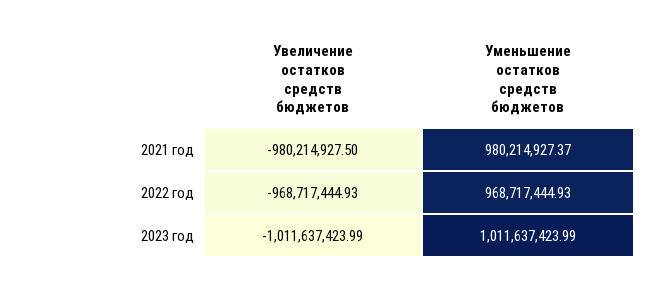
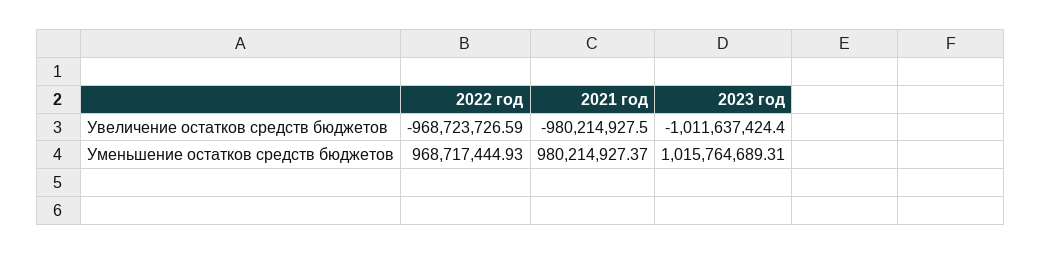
Увеличение остатков средств бюджетов, 2022 год: -968717444.93 -> -968723726.59
Увеличение остатков средств бюджетов, 2023 год: -1011637423.99 -> -1011637424.4
Уменьшение остатков средств бюджетов, 2023 год: 1011637423.99 -> 1015764689.31

